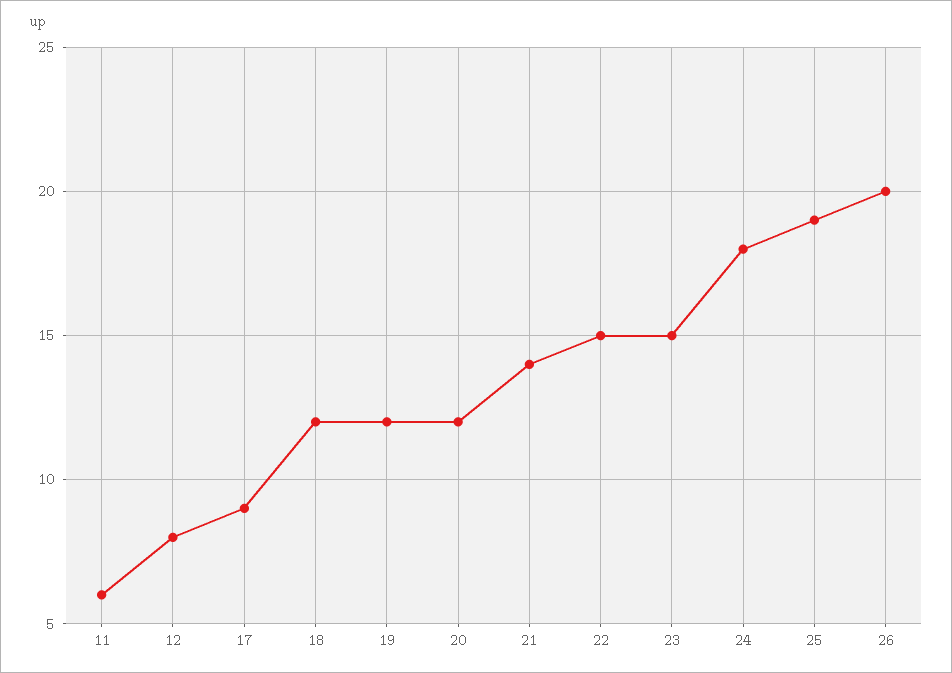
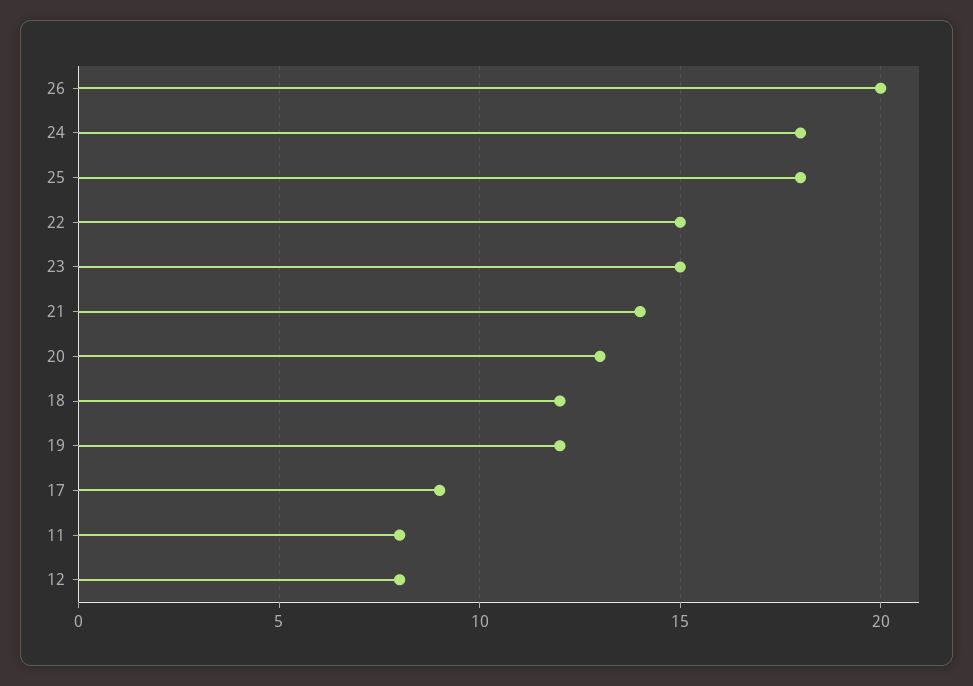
11: 6 -> 8
20: 12 -> 13
25: 19 -> 18

